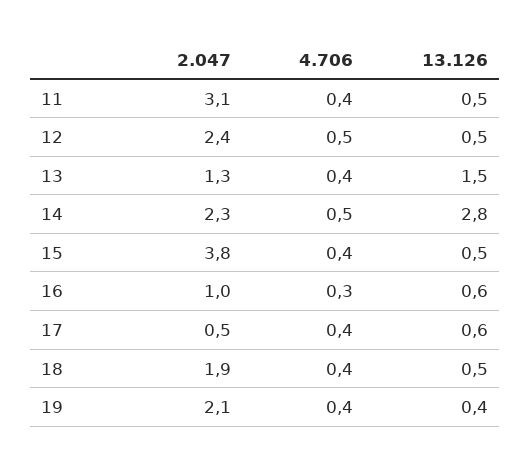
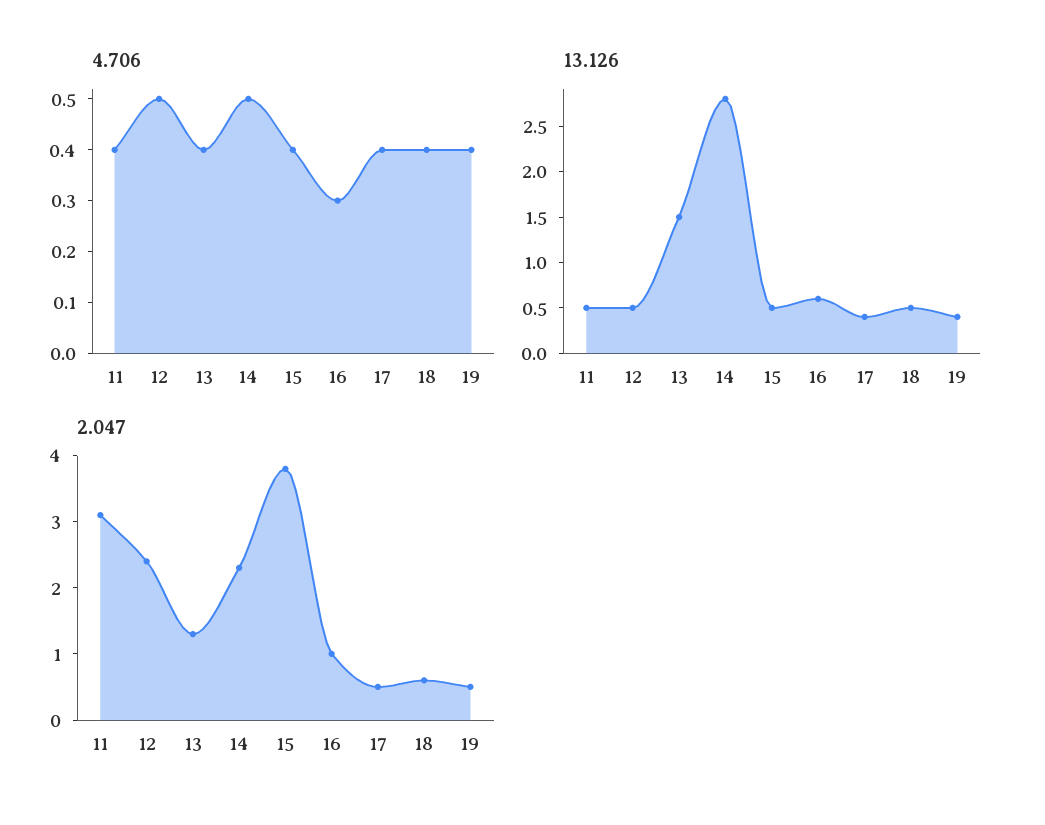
13.126, 17: 0.6 -> 0.4
2.047, 18: 1.9 -> 0.5
2.047, 19: 2.1 -> 0.5

